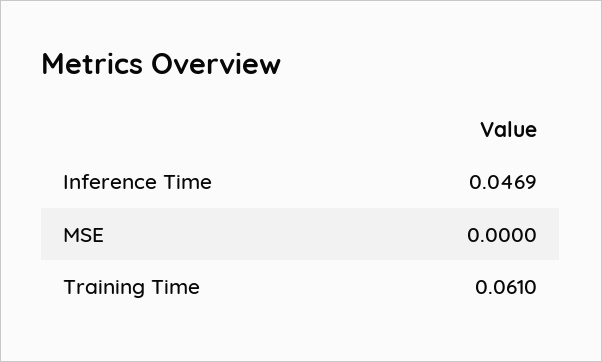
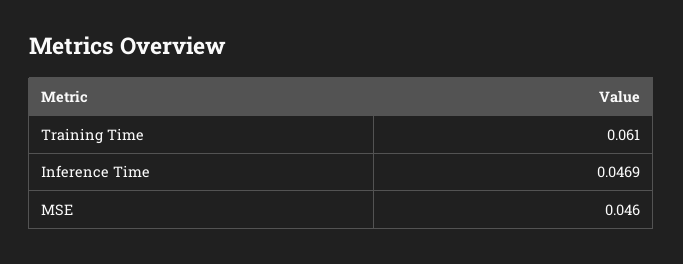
MSE: 0 -> 0.046

